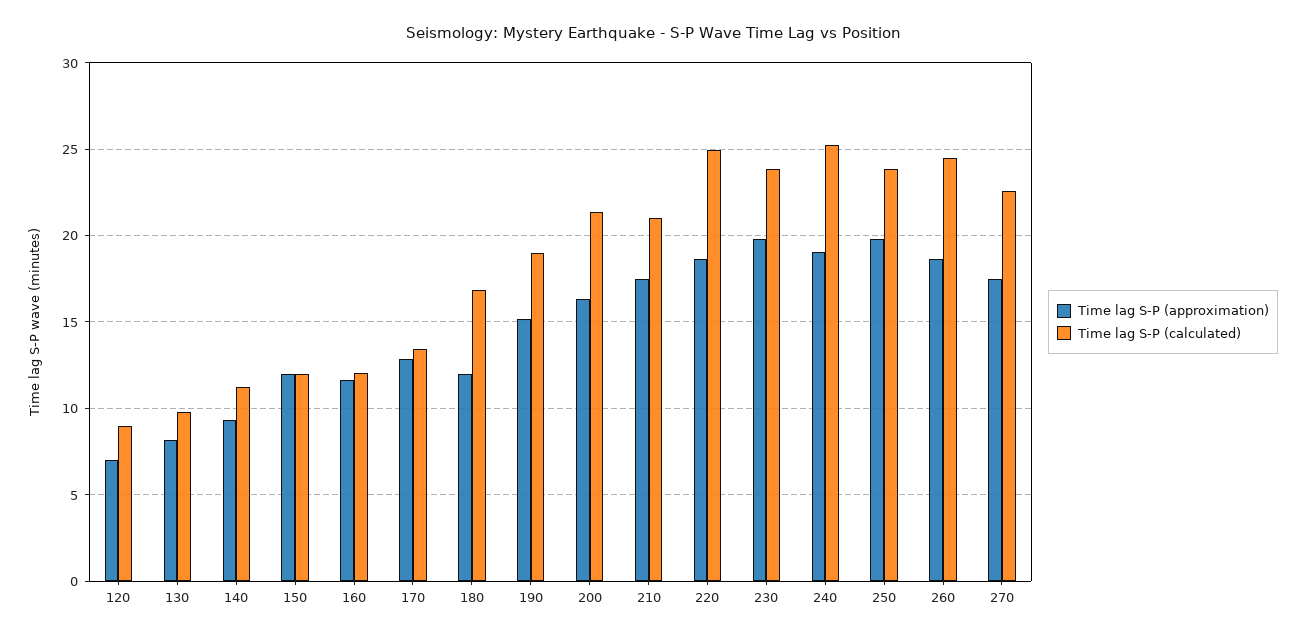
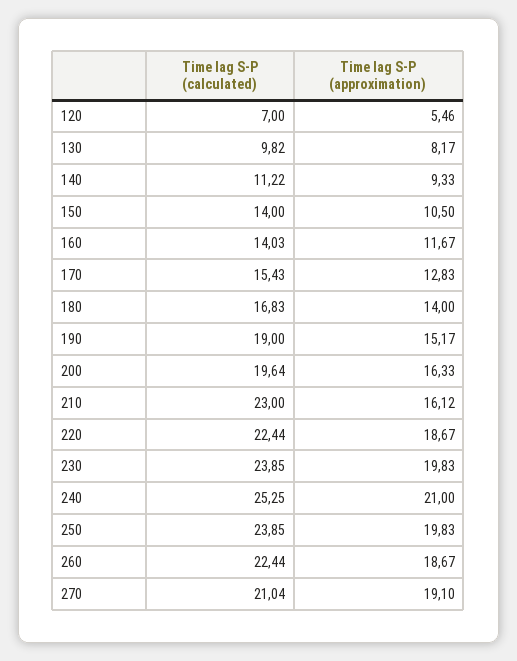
Time lag S-P (approximation), 120: 7 -> 5.46
Time lag S-P (calculated), 120: 9 -> 7
Time lag S-P (approximation), 150: 12 -> 10.5
Time lag S-P (calculated), 150: 12 -> 14
Time lag S-P (calculated), 160: 12 -> 14.03
Time lag S-P (calculated), 170: 13.5 -> 15.43
Time lag S-P (approximation), 180: 12 -> 14
Time lag S-P (calculated), 200: 21.5 -> 19.64
Time lag S-P (approximation), 210: 17.5 -> 16.12
Time lag S-P (calculated), 210: 21 -> 23
Time lag S-P (calculated), 220: 25 -> 22.44
Time lag S-P (approximation), 240: 19 -> 21
Time lag S-P (calculated), 260: 24.5 -> 22.44
Time lag S-P (approximation), 270: 17.5 -> 19.1
Time lag S-P (calculated), 270: 22.5 -> 21.04

